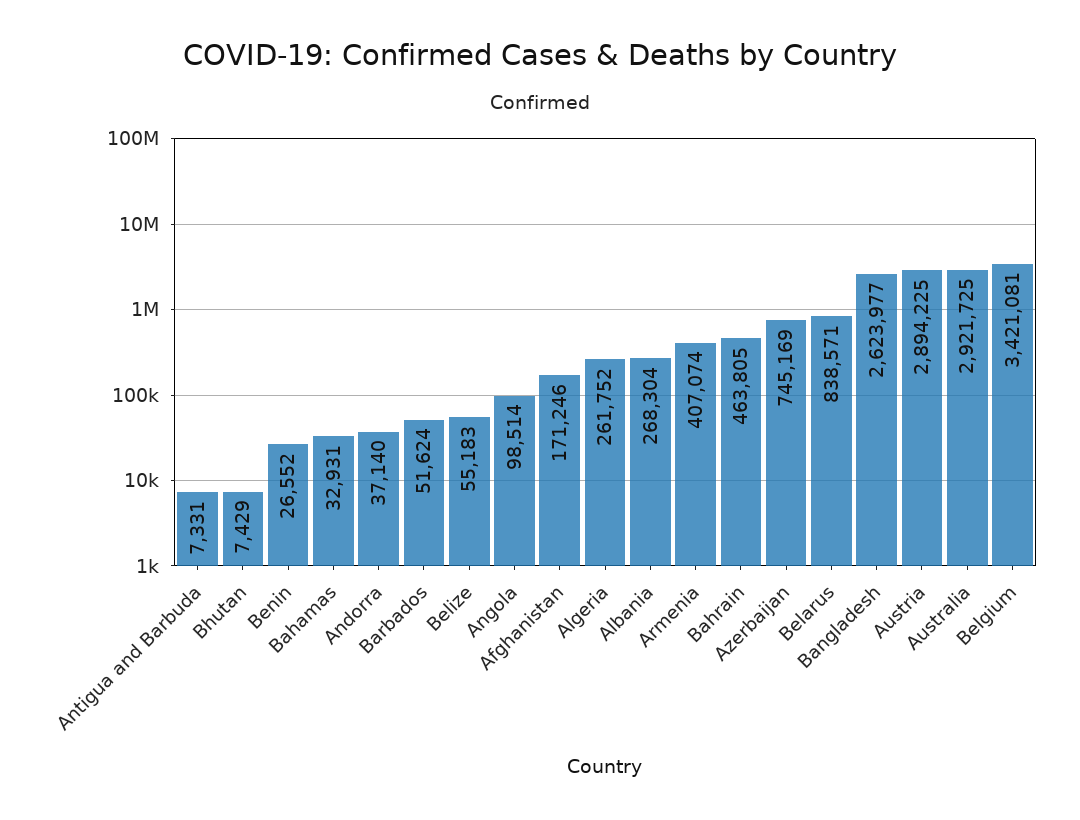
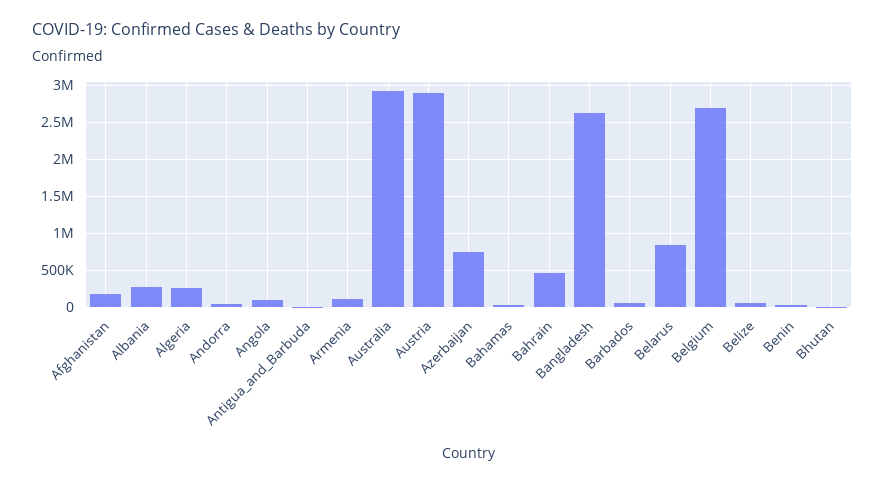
Armenia: 407074 -> 100000
Belgium: 3421081 -> 2700000

